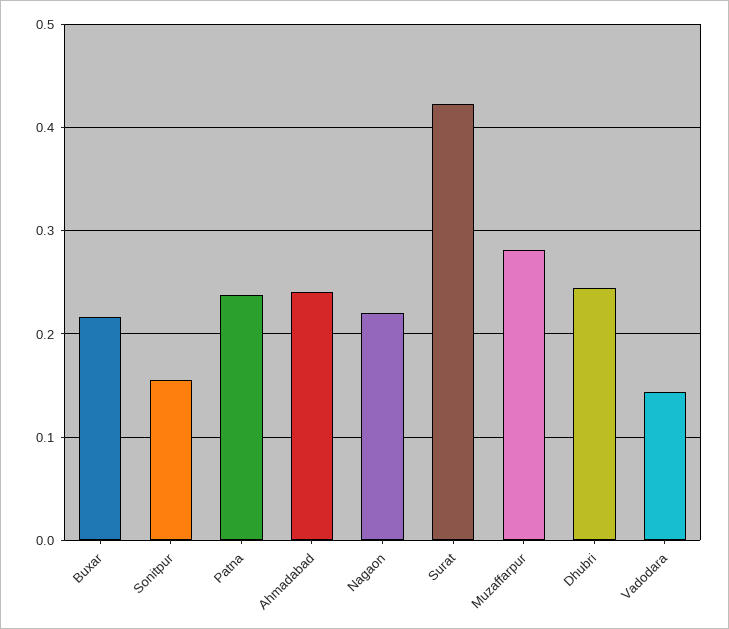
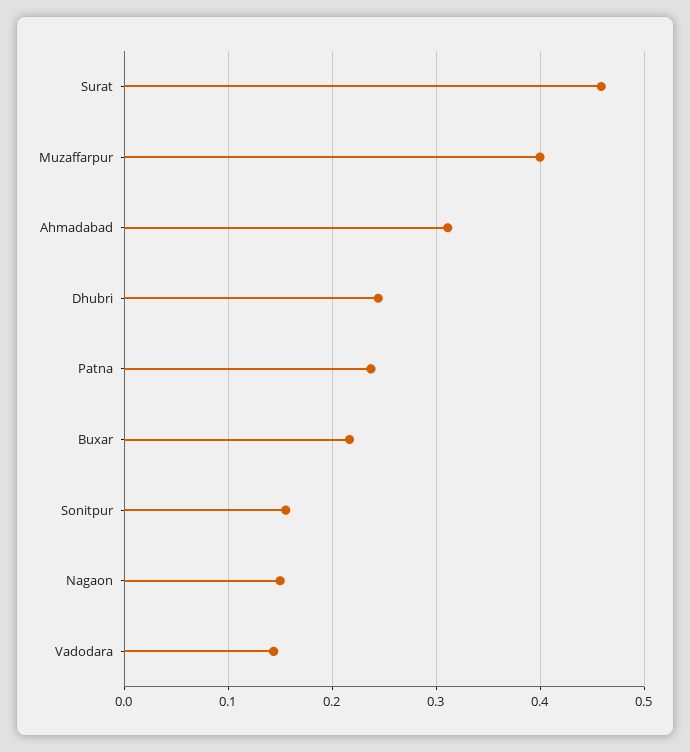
Ahmadabad: 0.24 -> 0.31
Nagaon: 0.22 -> 0.15
Surat: 0.42 -> 0.46
Muzaffarpur: 0.28 -> 0.4

